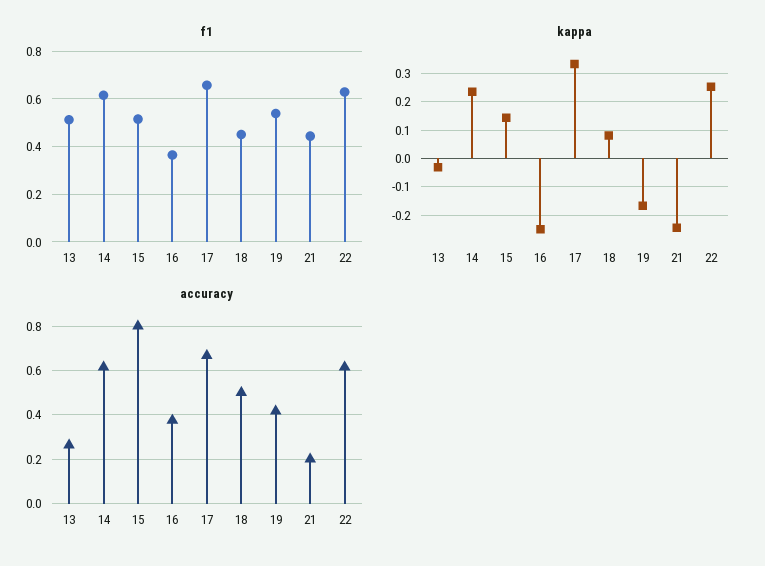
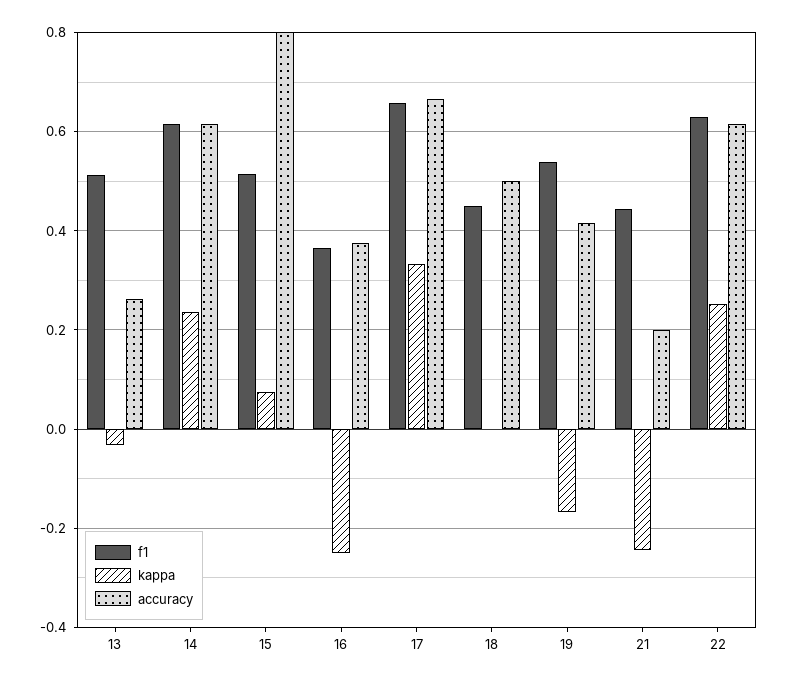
kappa, 15: 0.15 -> 0.08
kappa, 18: 0.075 -> 0

